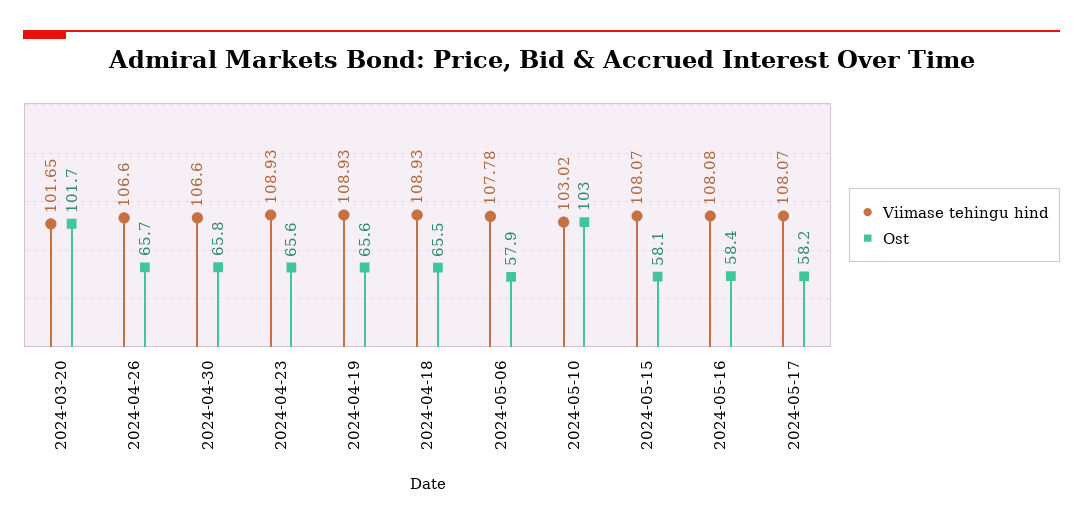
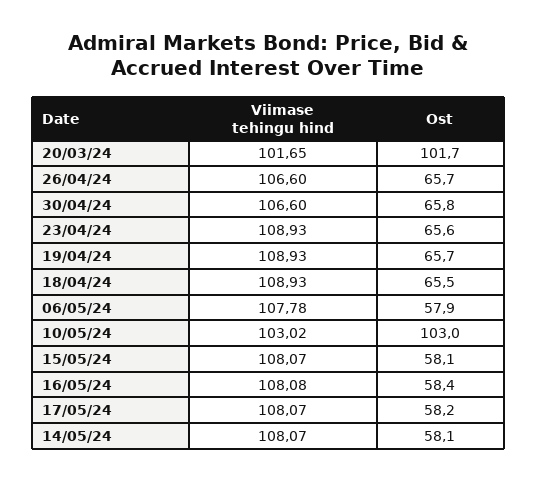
Ost, 2024-04-19: 65.6 -> 65.7
Viimase tehingu hind, 14/05/24: none -> 108.07
Ost, 14/05/24: none -> 58.1

